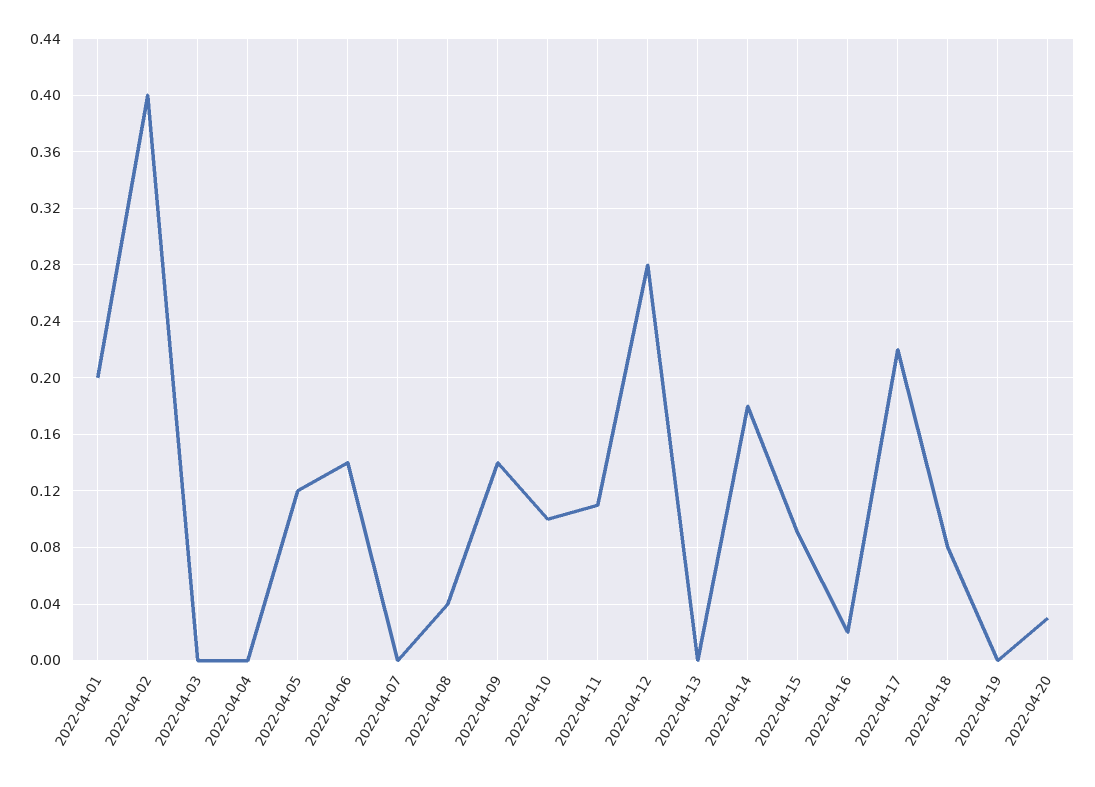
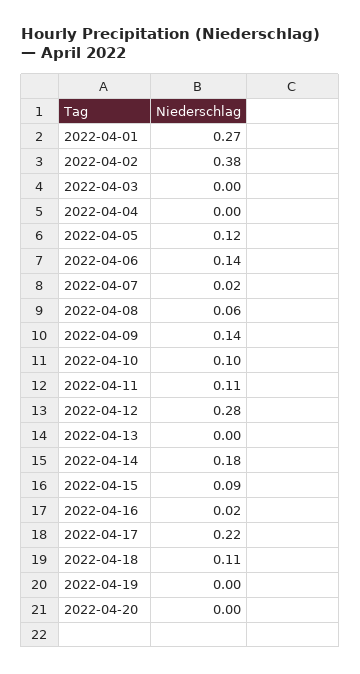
2022-04-01: 0.2 -> 0.27
2022-04-02: 0.4 -> 0.38
2022-04-07: 0 -> 0.02
2022-04-08: 0.04 -> 0.06
2022-04-18: 0.08 -> 0.11
2022-04-20: 0.03 -> 0

